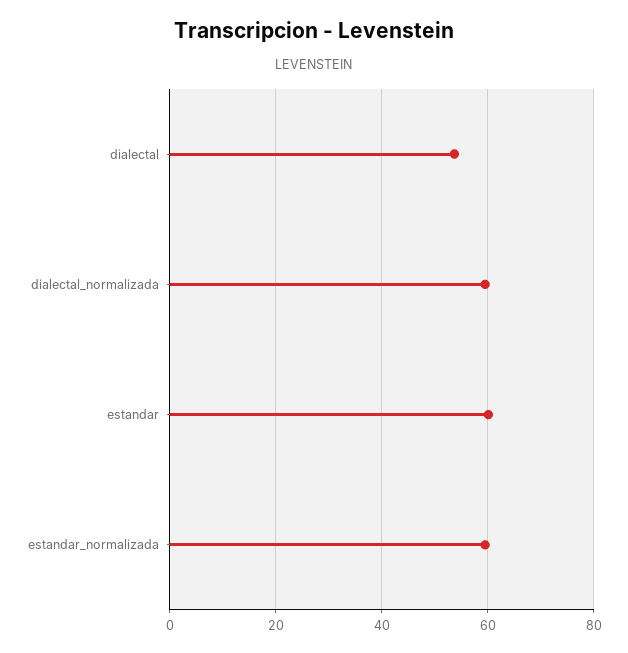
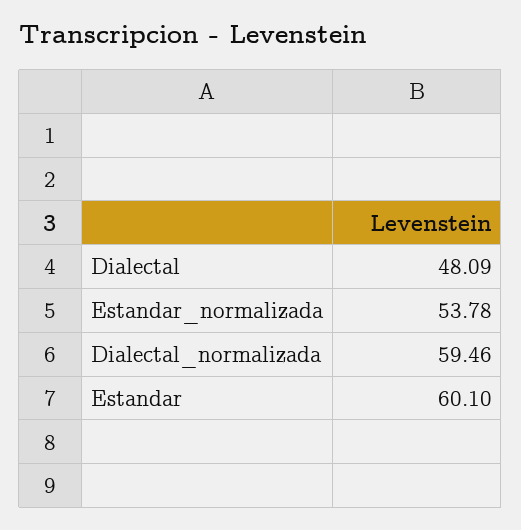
dialectal: 54 -> 48.09
estandar_normalizada: 60 -> 53.78

